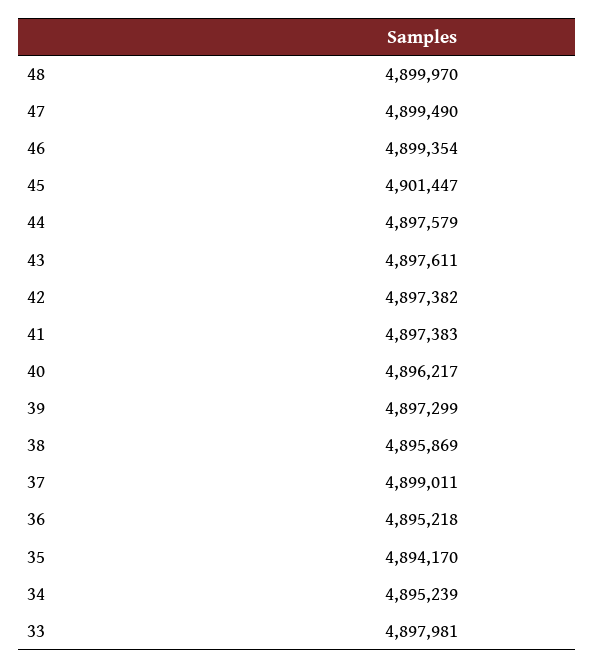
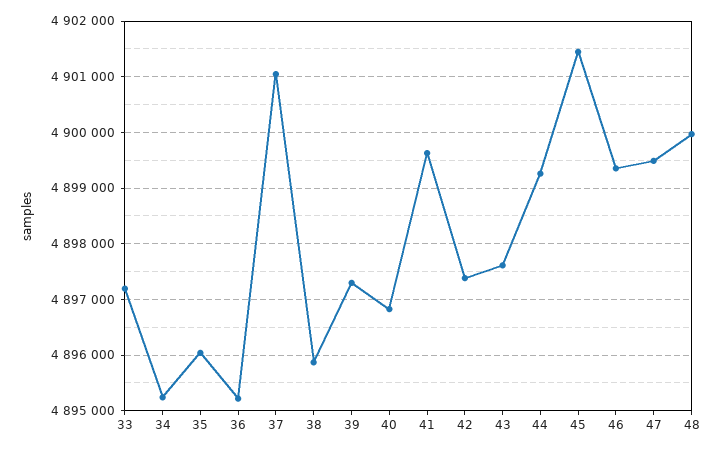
44: 4897579 -> 4899200
41: 4897383 -> 4899600
40: 4896217 -> 4896800
37: 4899011 -> 4901000
35: 4894170 -> 4896000
33: 4897981 -> 4897200

